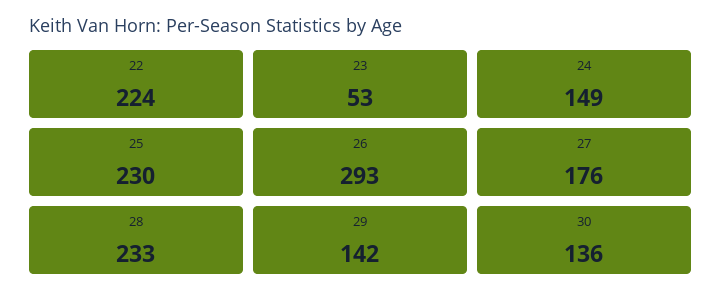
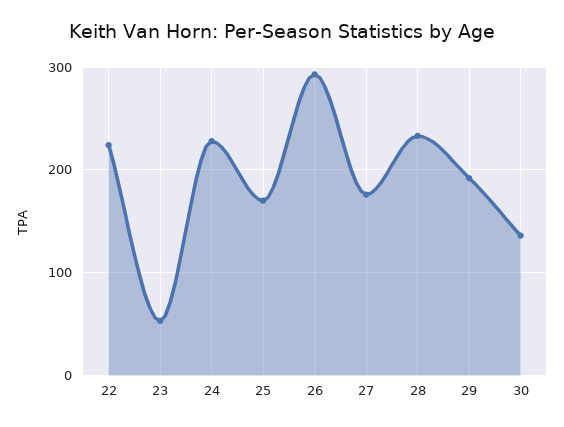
24: 149 -> 230
25: 230 -> 170
29: 142 -> 190

